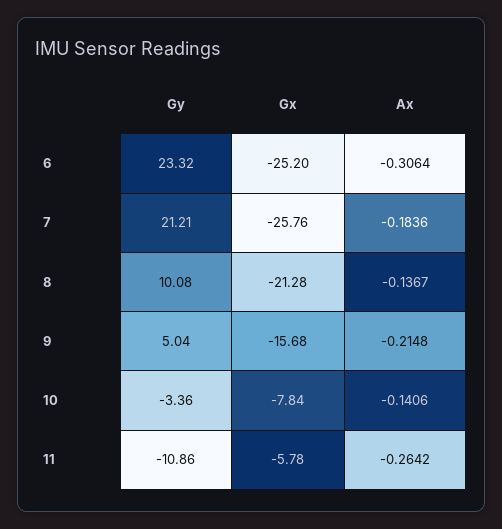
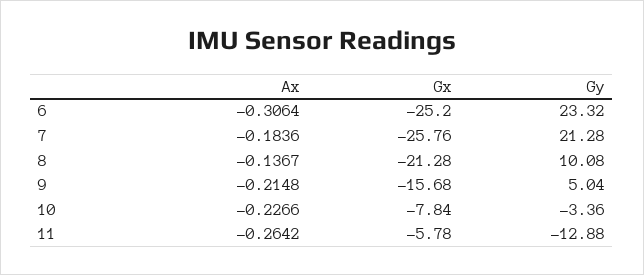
Gy, 7: 21.21 -> 21.28
Ax, 10: -0.1406 -> -0.2266
Gy, 11: -10.86 -> -12.88

